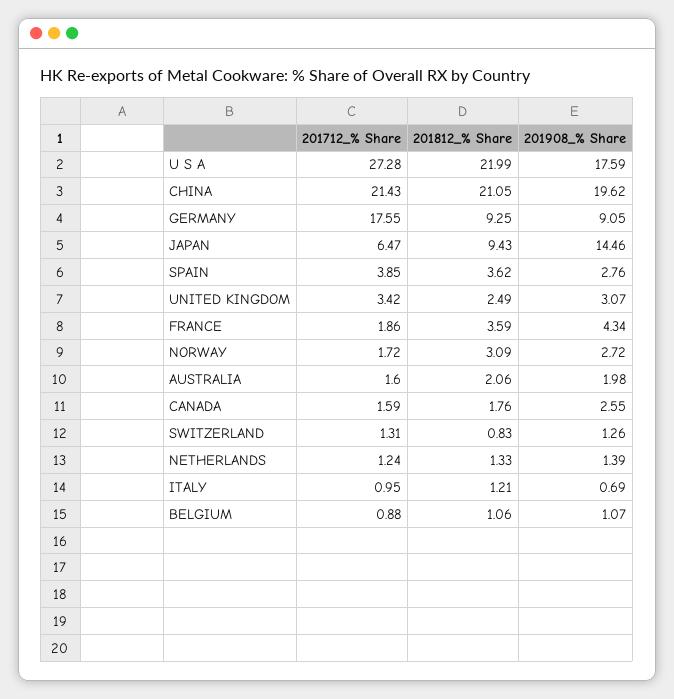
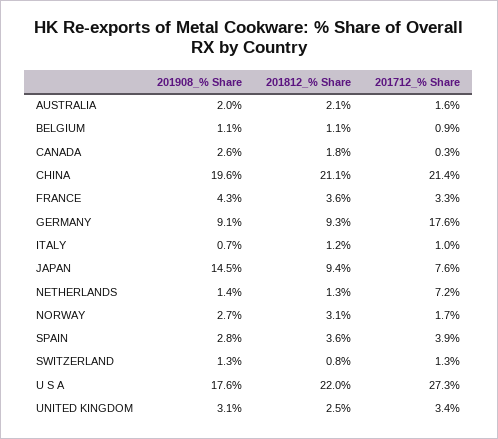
201712_% Share, JAPAN: 6.47 -> 7.6
201712_% Share, FRANCE: 1.86 -> 3.3
201712_% Share, CANADA: 1.59 -> 0.3
201712_% Share, NETHERLANDS: 1.24 -> 7.2

